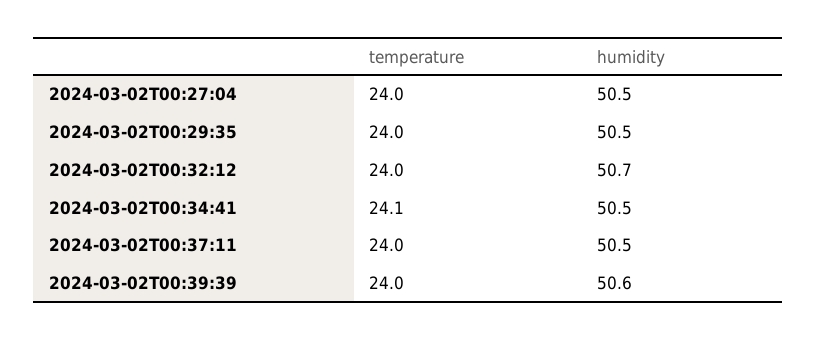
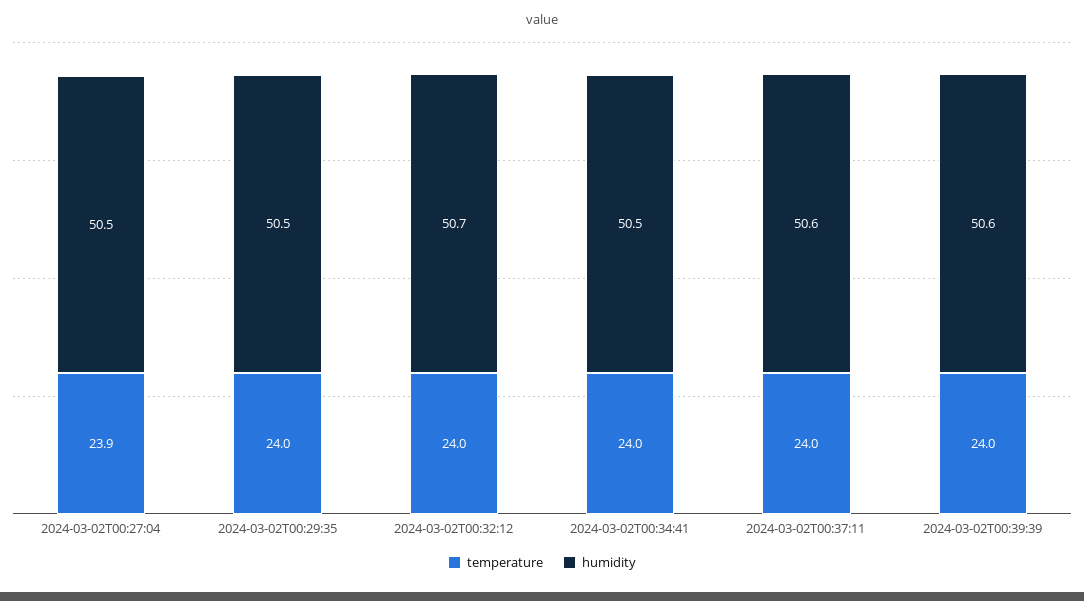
temperature, 2024-03-02T00:27:04: 24 -> 23.9
temperature, 2024-03-02T00:34:41: 24.1 -> 24
humidity, 2024-03-02T00:37:11: 50.5 -> 50.6

